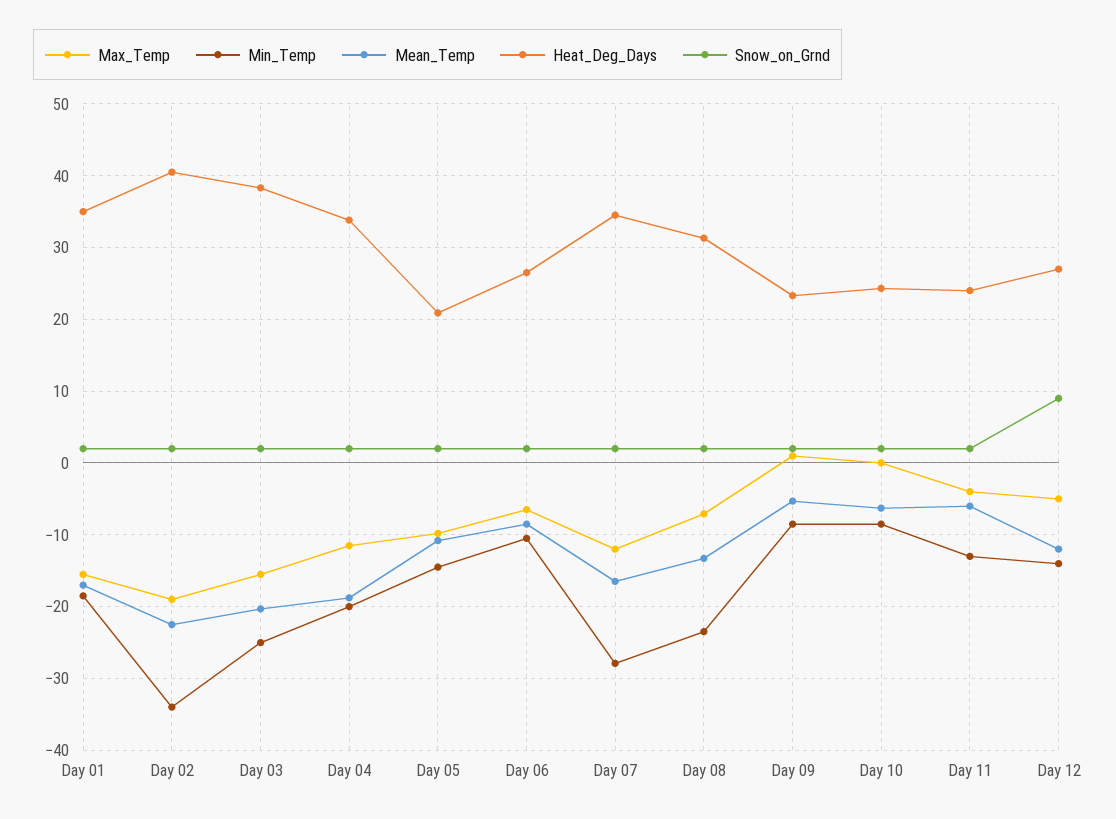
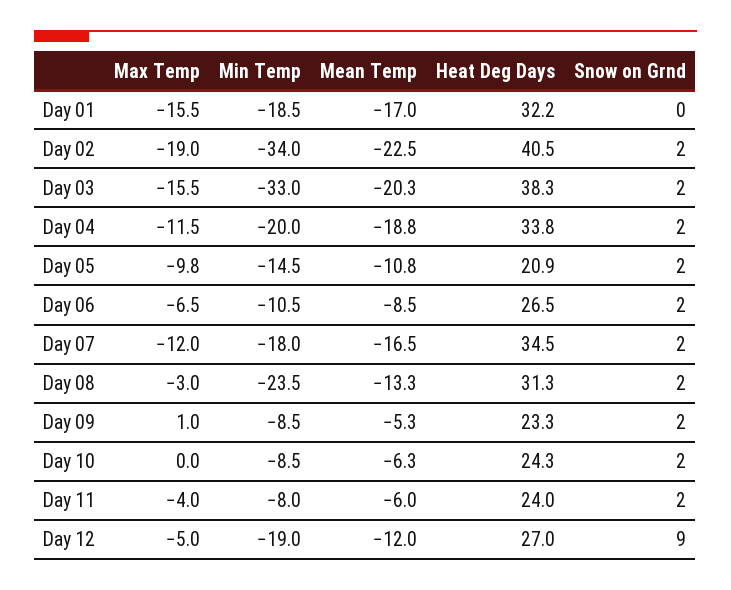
Heat_Deg_Days, Day 01: 35 -> 32.2
Snow_on_Grnd, Day 01: 2 -> 0
Min_Temp, Day 03: -25 -> -33
Min_Temp, Day 07: -28 -> -18
Max_Temp, Day 08: -7 -> -3
Min_Temp, Day 11: -13 -> -8
Min_Temp, Day 12: -14 -> -19

